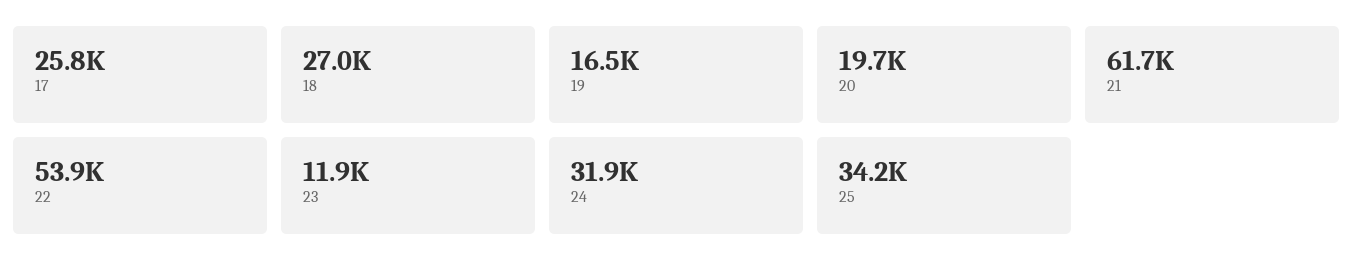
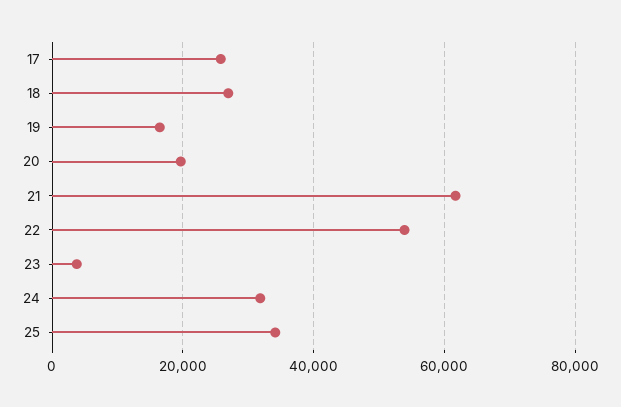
23: 11900 -> 4000

